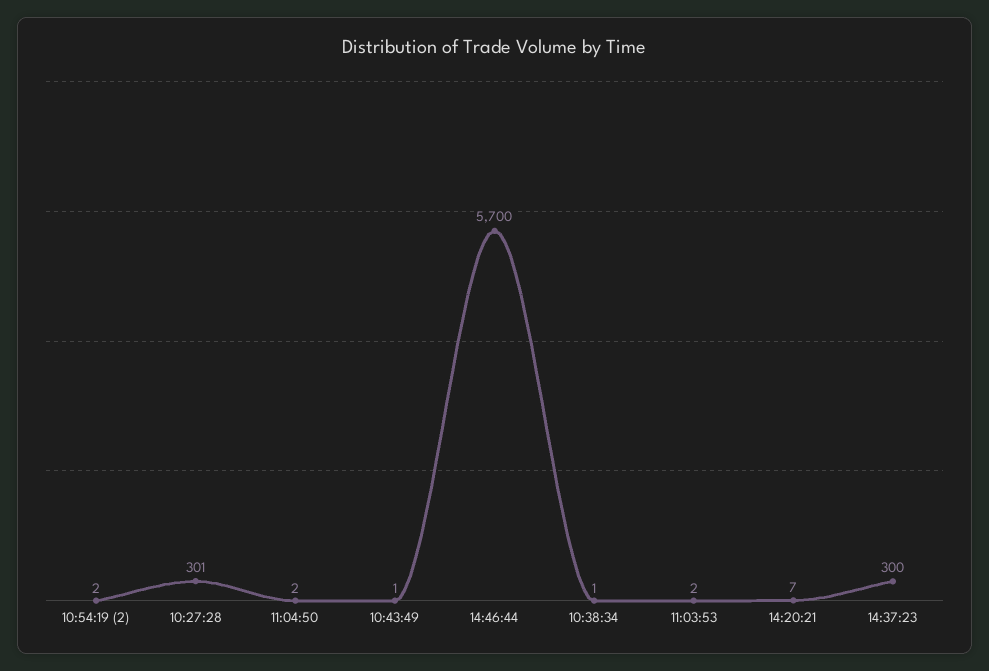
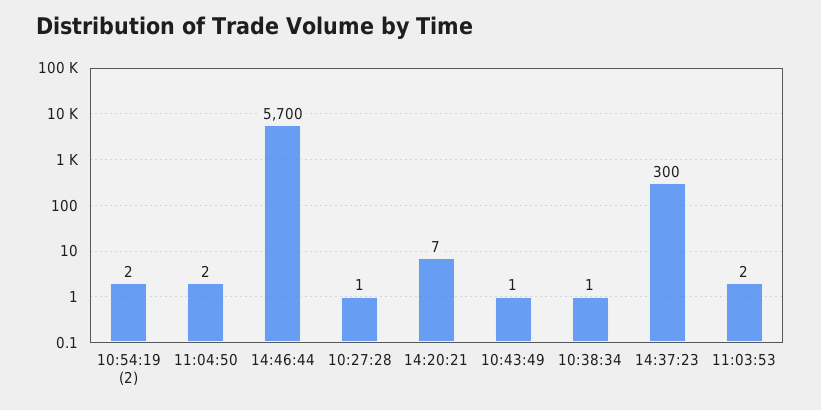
10:27:28: 301 -> 1

